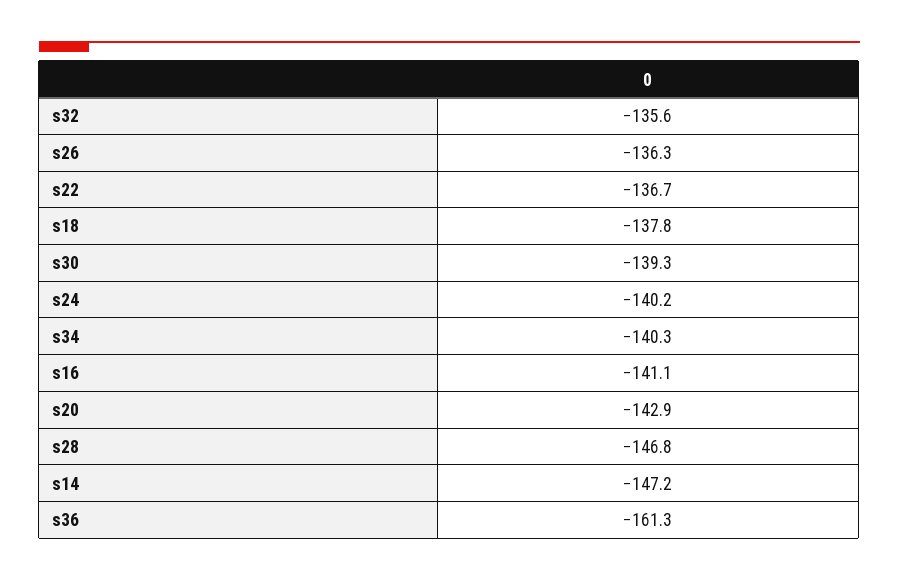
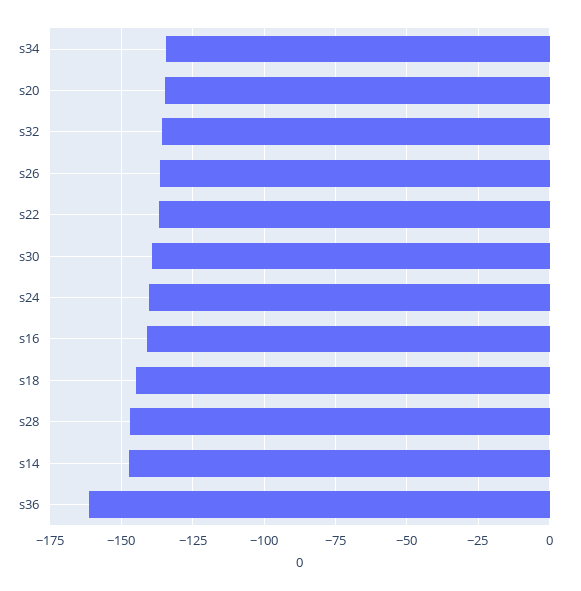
s18: -137.8 -> -145
s34: -140.3 -> -135
s20: -142.9 -> -135

